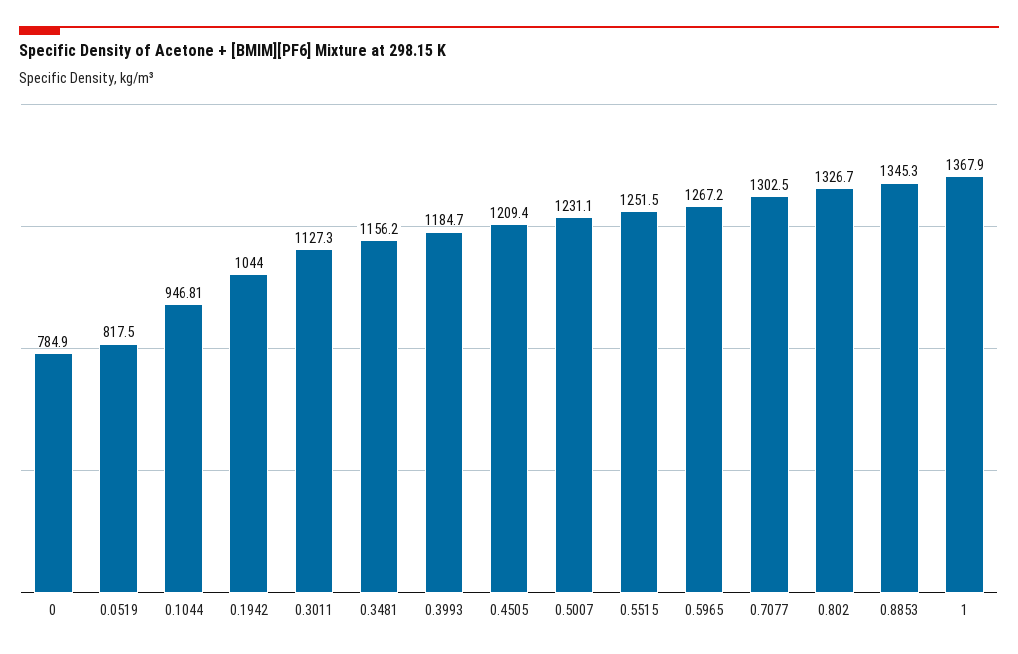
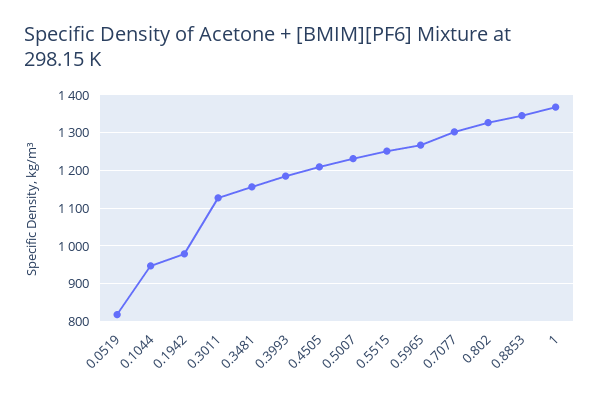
0: 784.9 -> none
0.1942: 1044 -> 980

